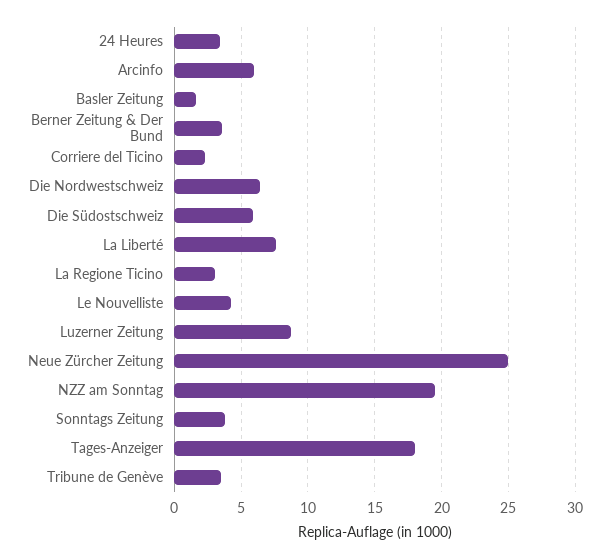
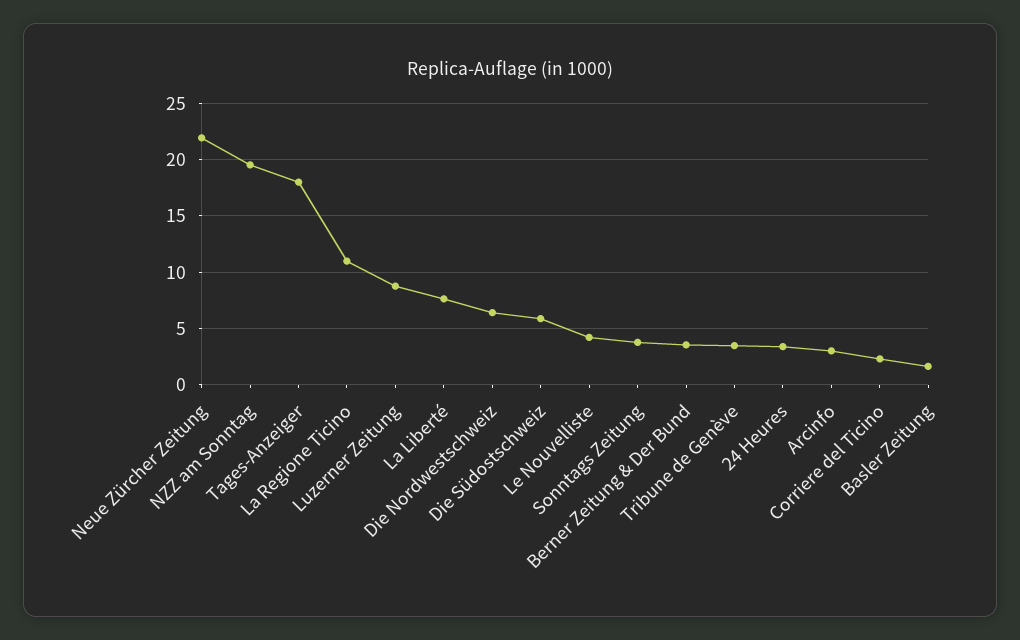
Arcinfo: 6 -> 3
La Regione Ticino: 3 -> 11
Neue Zürcher Zeitung: 25 -> 22

